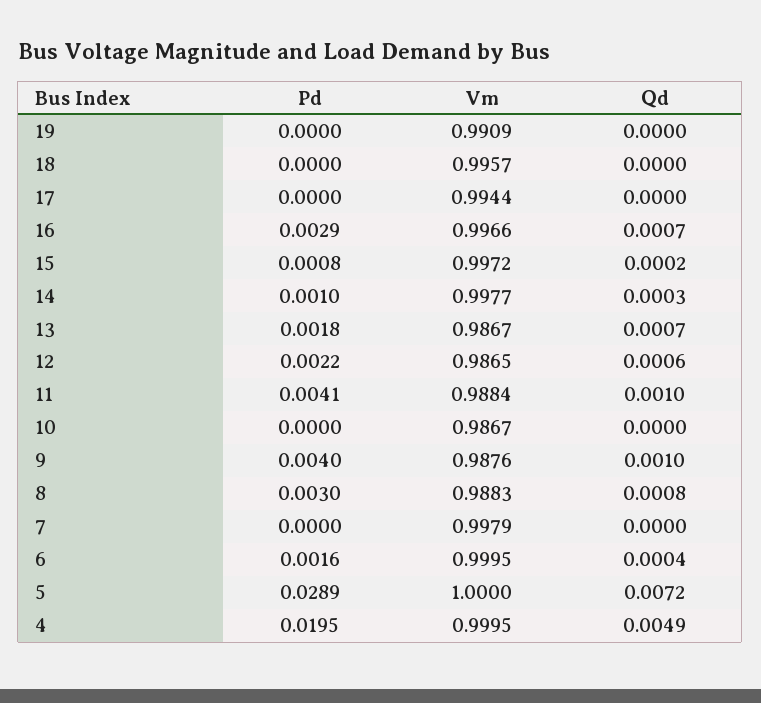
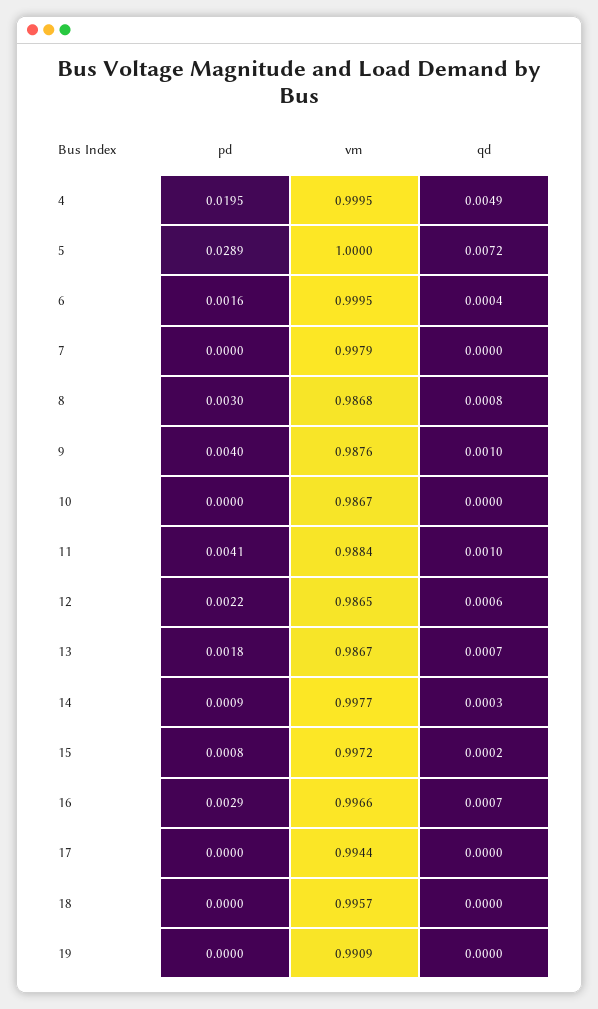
Pd, 14: 0.001 -> 0.0009
Vm, 8: 0.9883 -> 0.9868

